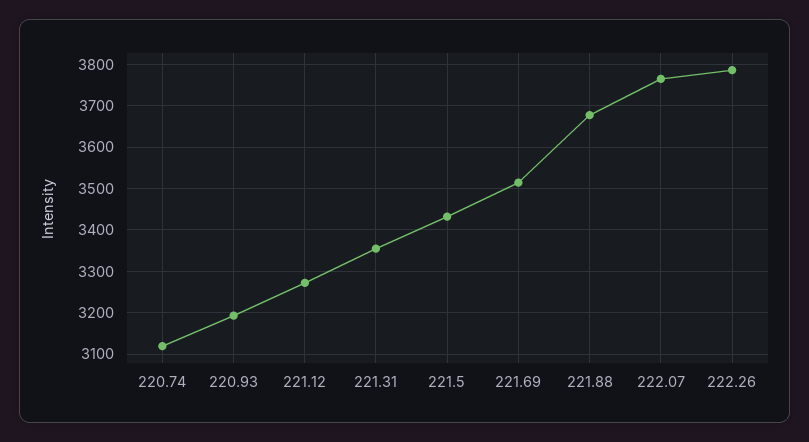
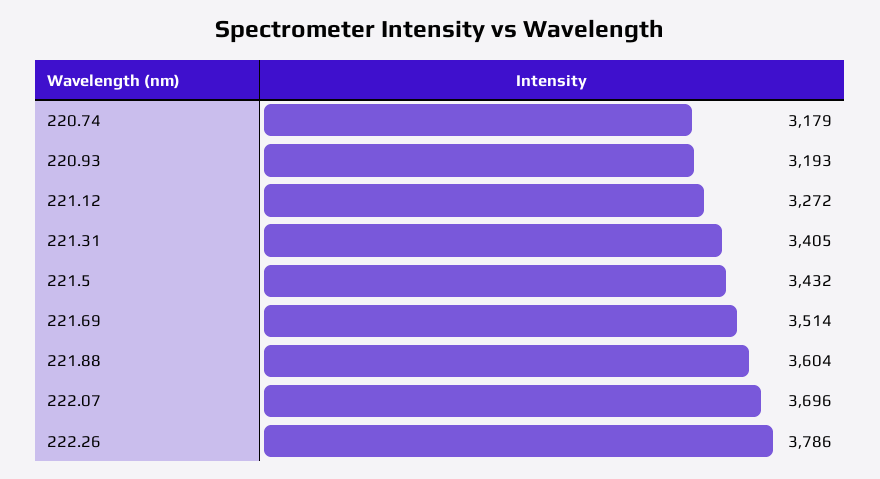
220.74: 3120 -> 3179
221.31: 3360 -> 3405
221.88: 3680 -> 3604
222.07: 3760 -> 3696

